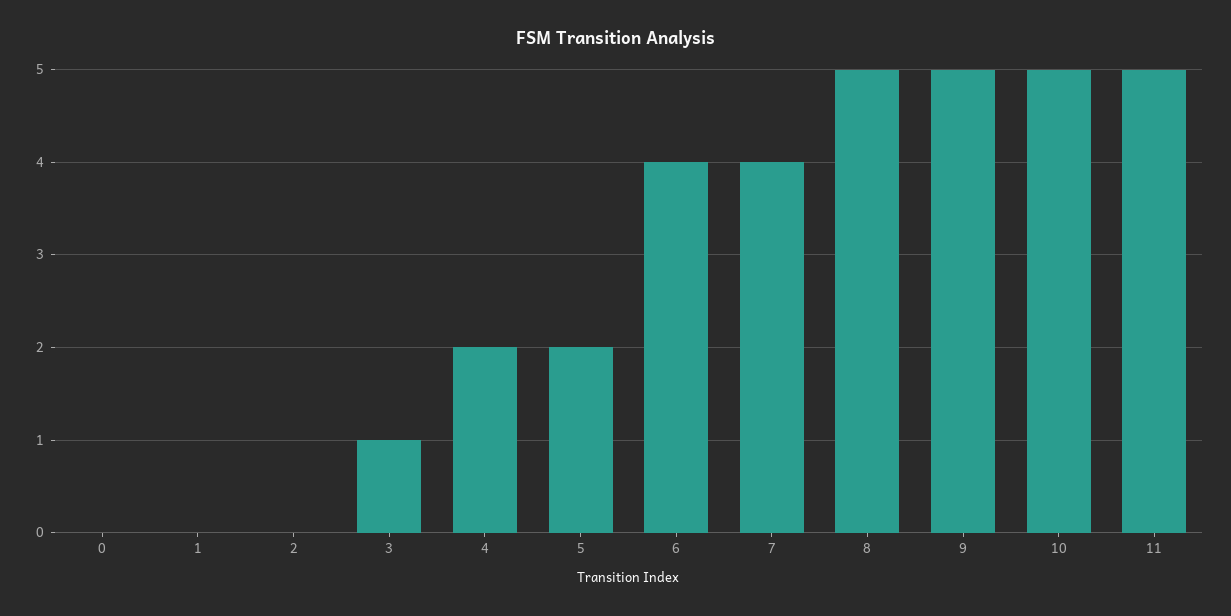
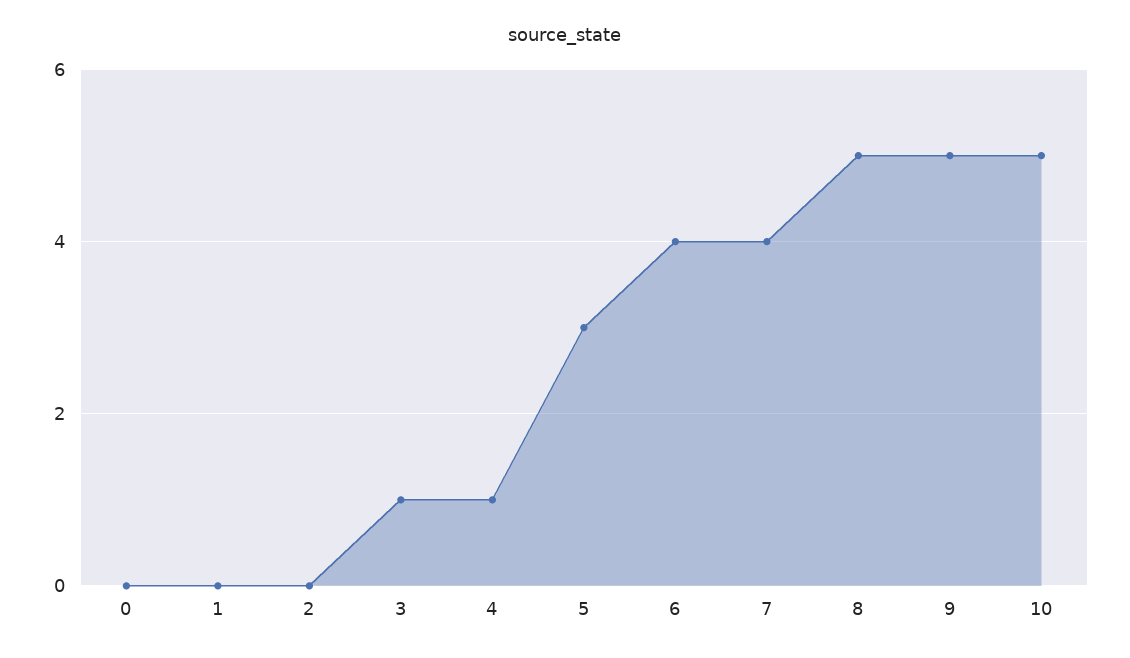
4: 2 -> 1
5: 2 -> 3
11: 5 -> none

